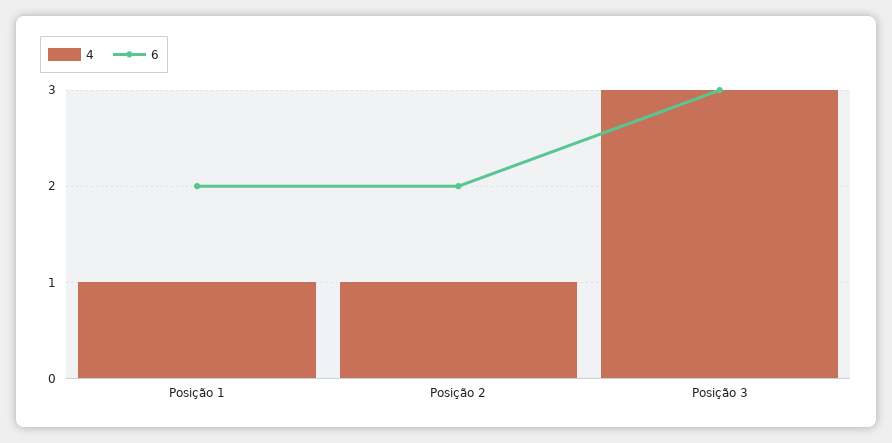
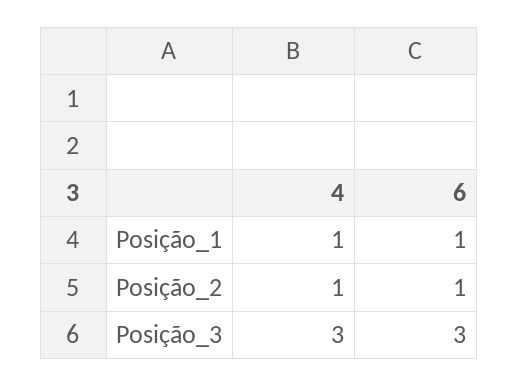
6, Posição 1: 2 -> 1
6, Posição 2: 2 -> 1

